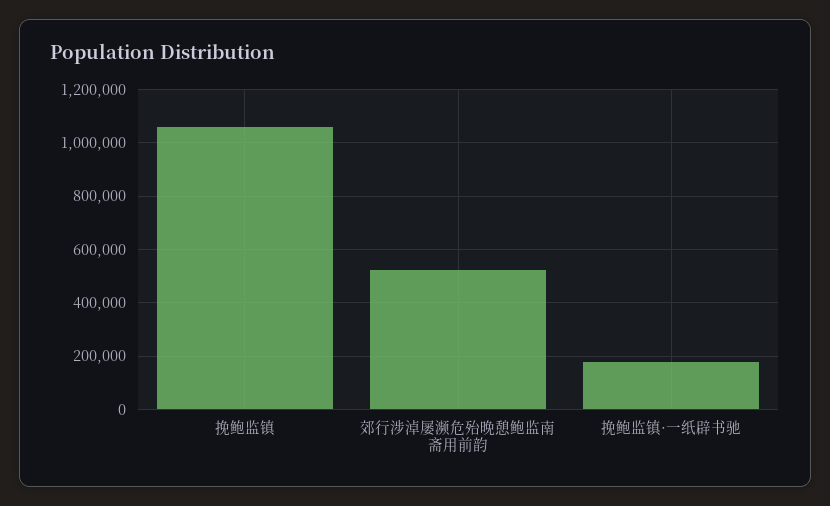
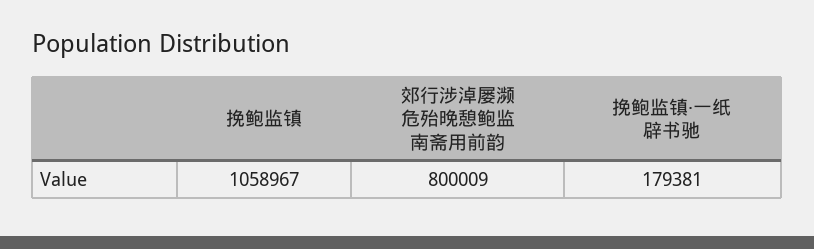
郊行涉淖屡濒危殆晚憩鲍监南斋用前韵: 525000 -> 800009

